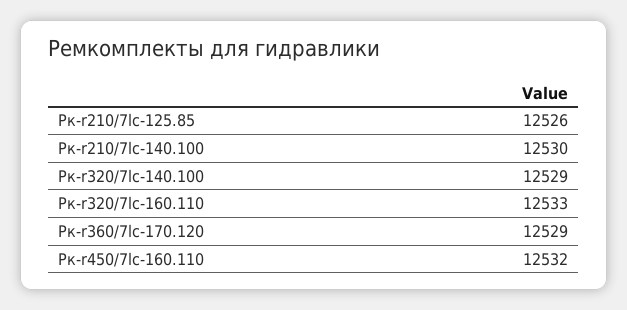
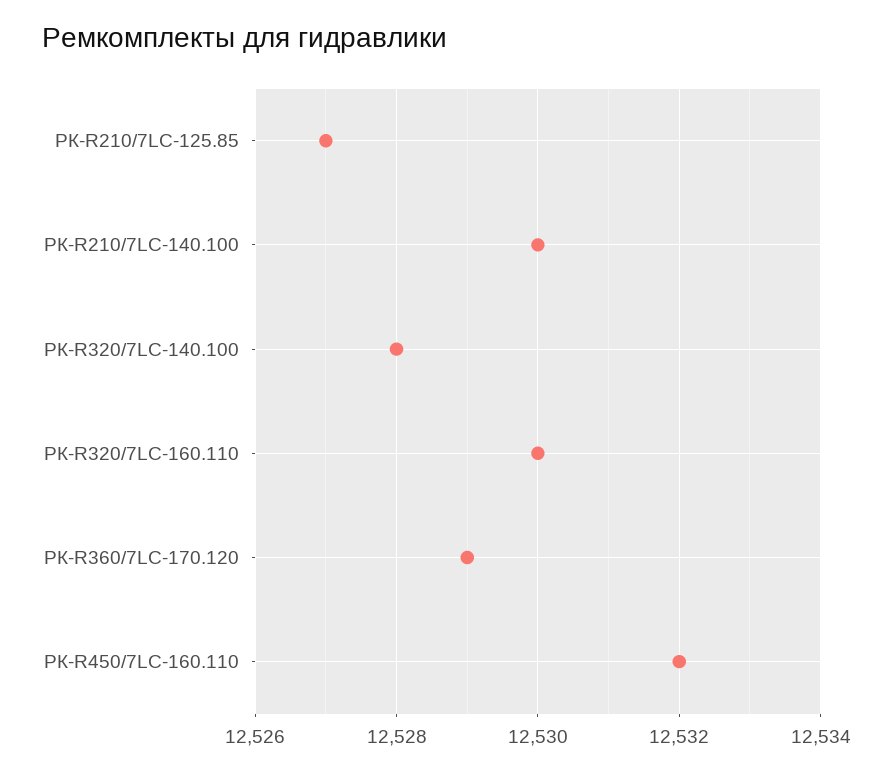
Рк-r210/7lc-125.85: 12526 -> 12527
Рк-r320/7lc-140.100: 12529 -> 12528
Рк-r320/7lc-160.110: 12533 -> 12530

